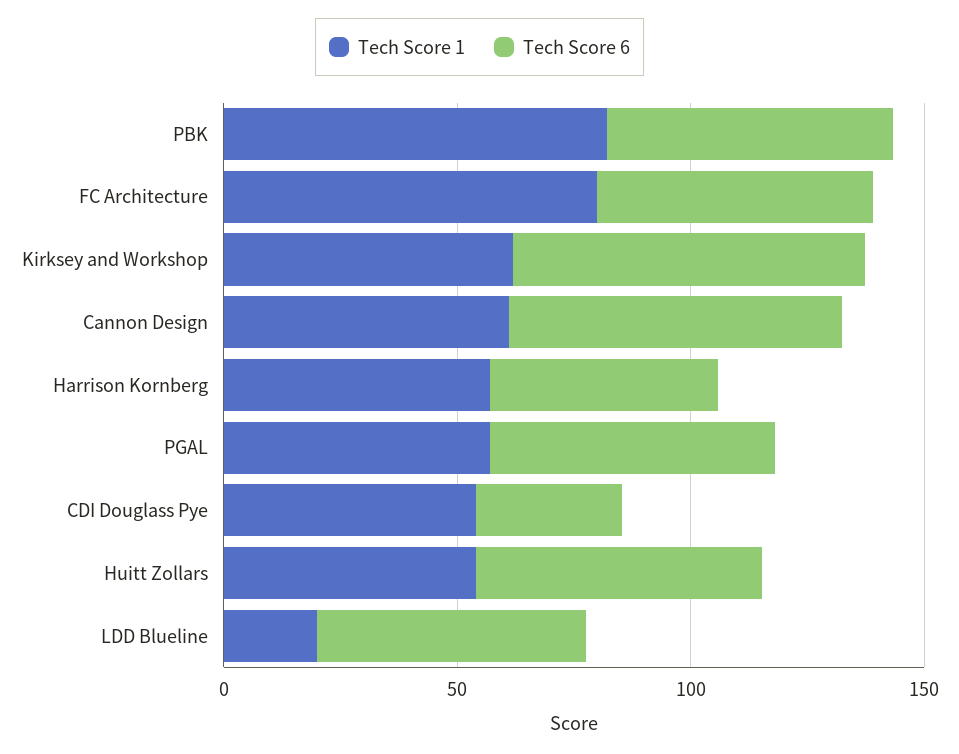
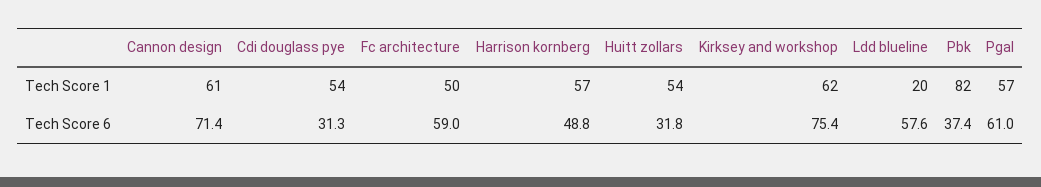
Tech Score 6, PBK: 60 -> 37.4
Tech Score 1, FC Architecture: 80 -> 50
Tech Score 6, Huitt Zollars: 60 -> 31.8

